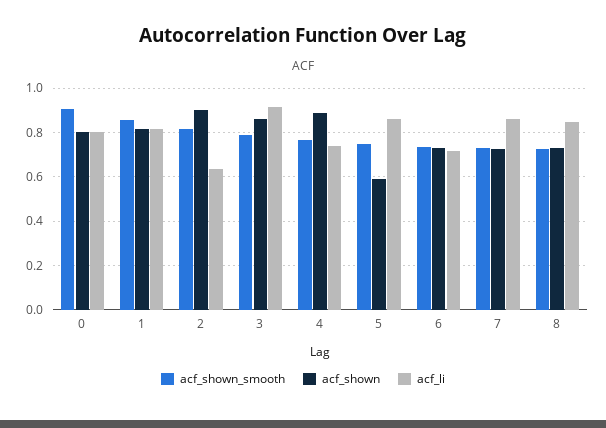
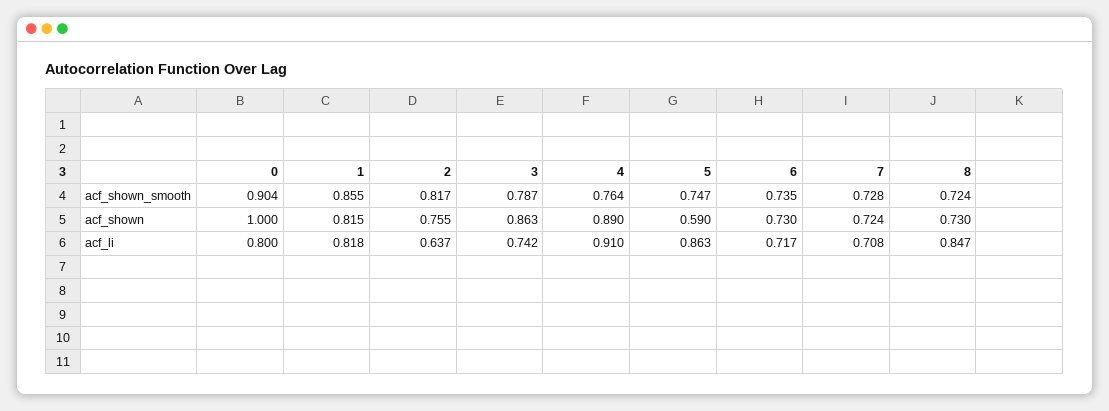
acf_shown, 0: 0.8 -> 1
acf_shown, 2: 0.9 -> 0.755
acf_li, 3: 0.9 -> 0.742
acf_li, 4: 0.75 -> 0.91
acf_li, 7: 0.85 -> 0.708

